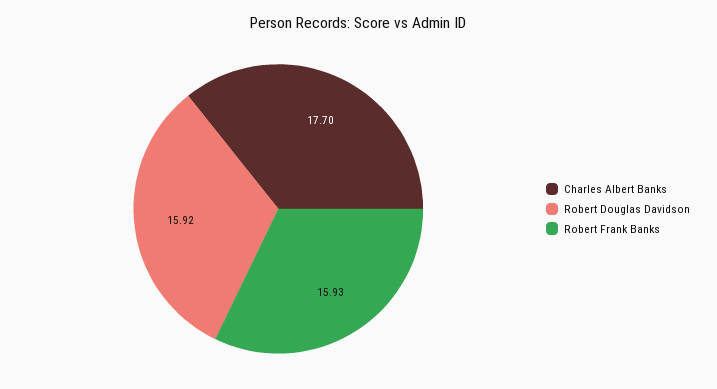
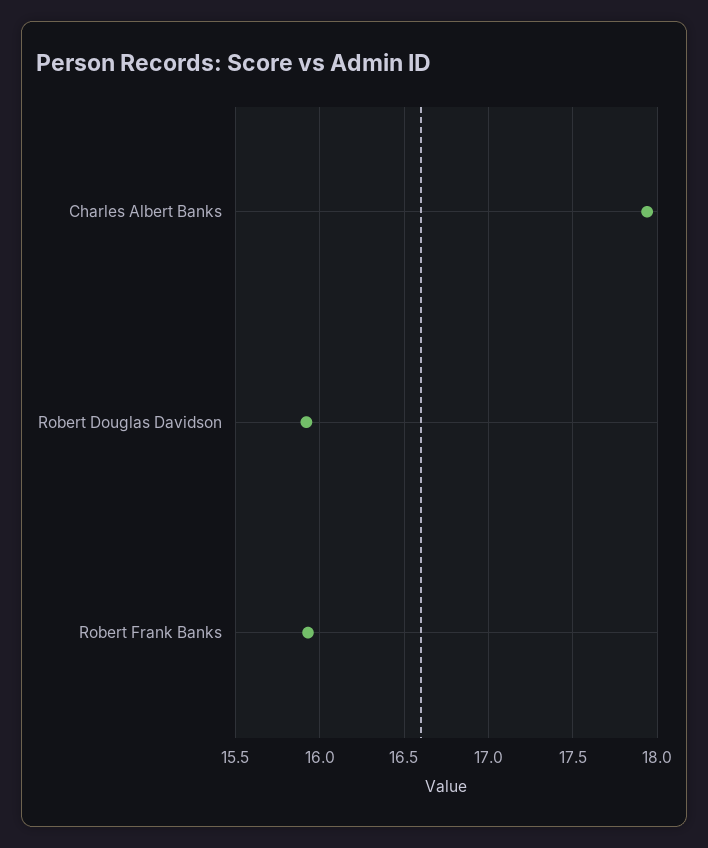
Charles Albert Banks: 17.7 -> 17.95

